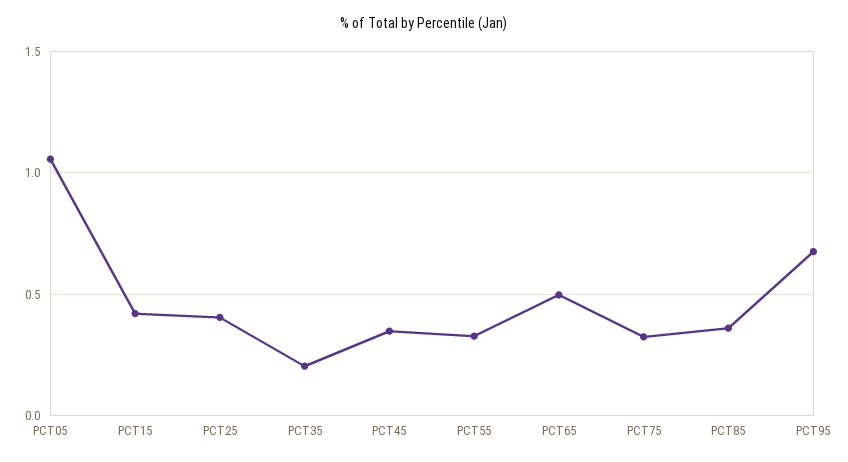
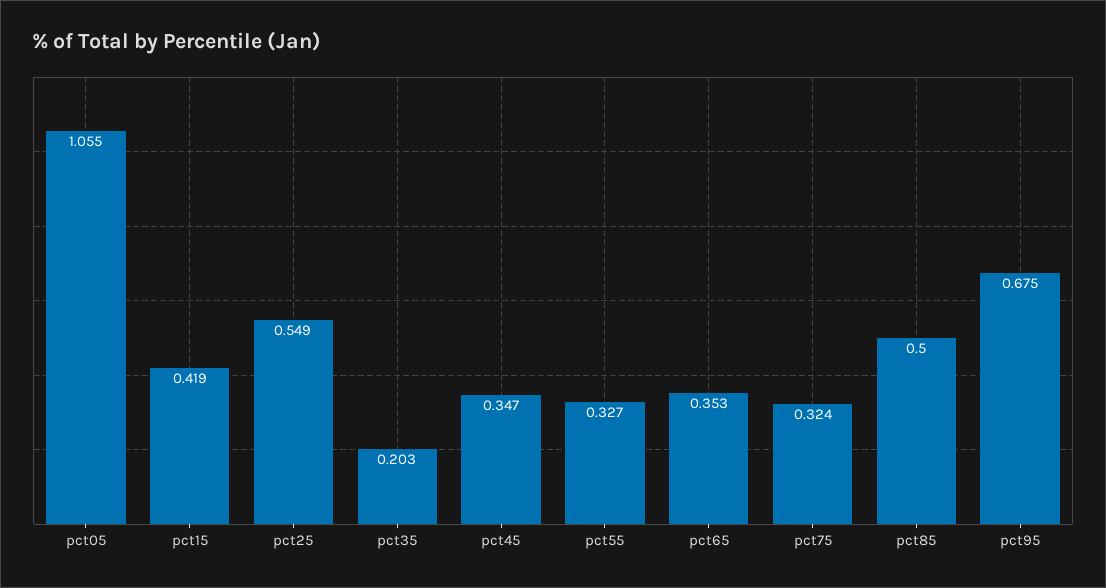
PCT25: 0.4 -> 0.549
PCT65: 0.5 -> 0.353
PCT85: 0.35 -> 0.5

